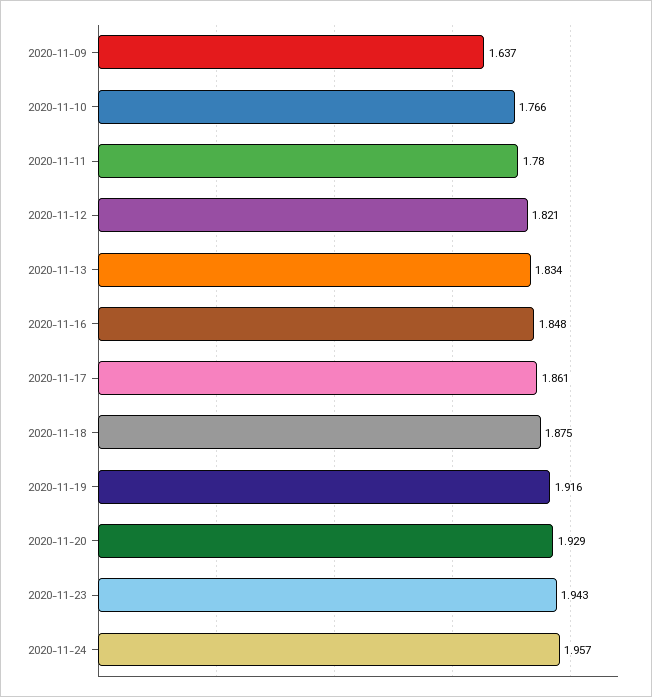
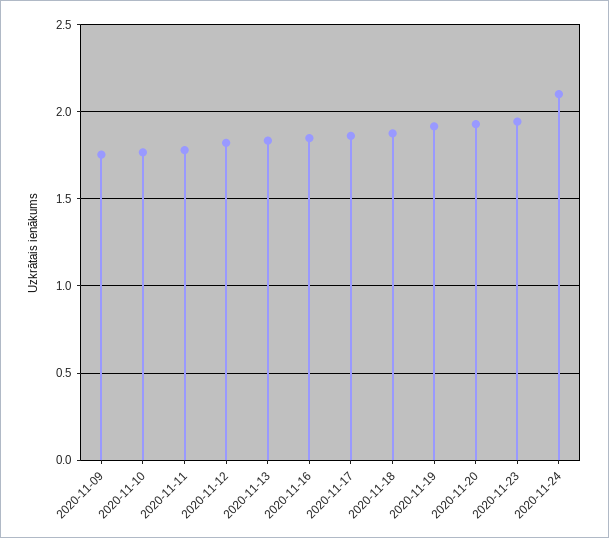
2020-11-09: 1.637 -> 1.75
2020-11-24: 1.957 -> 2.1

